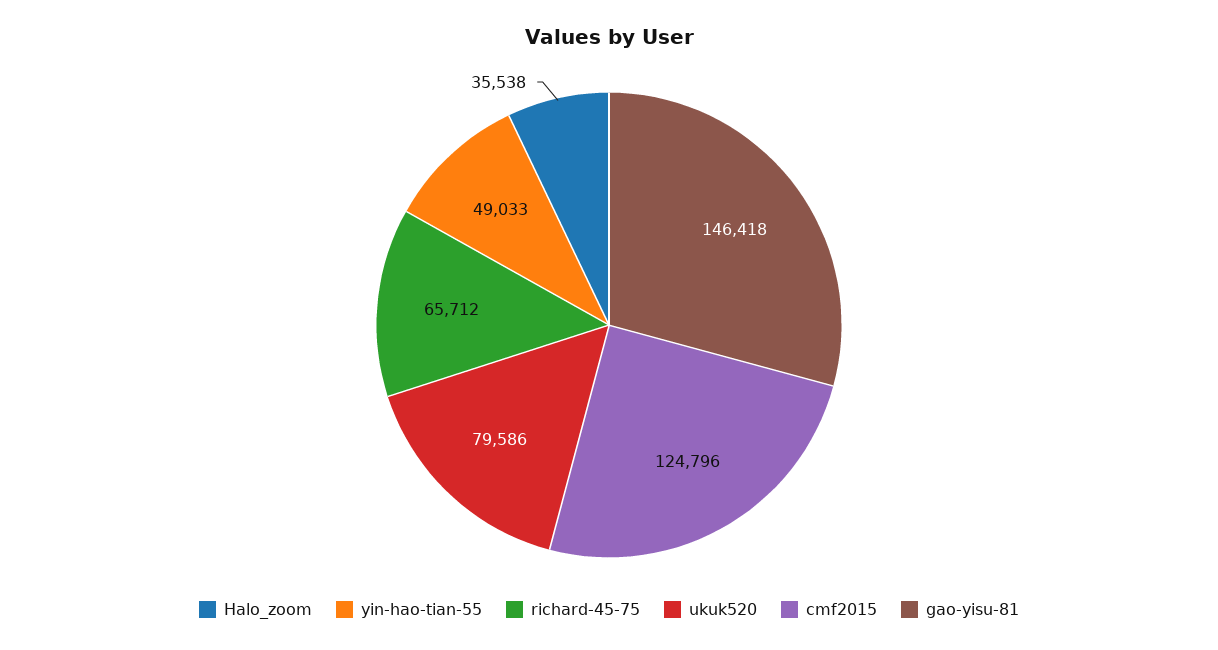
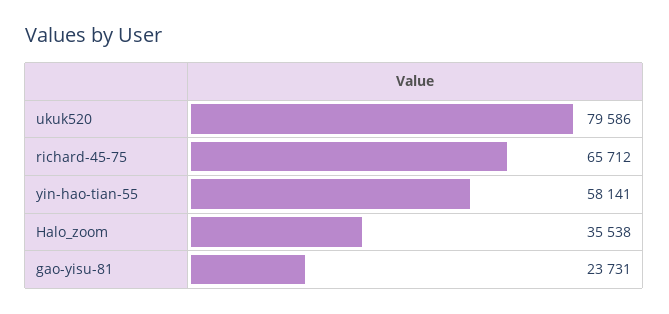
yin-hao-tian-55: 49033 -> 58141
cmf2015: 124796 -> none
gao-yisu-81: 146418 -> 23731

